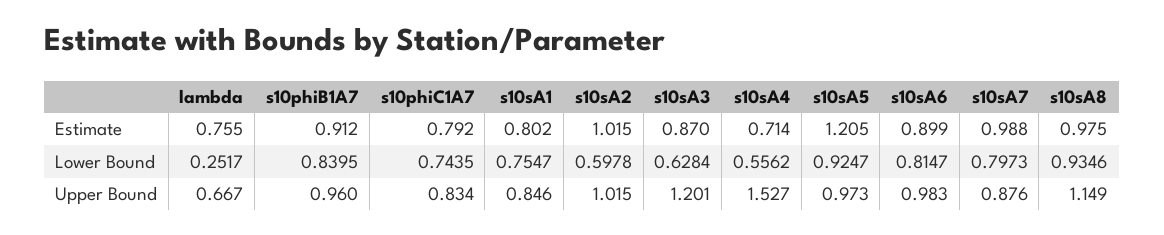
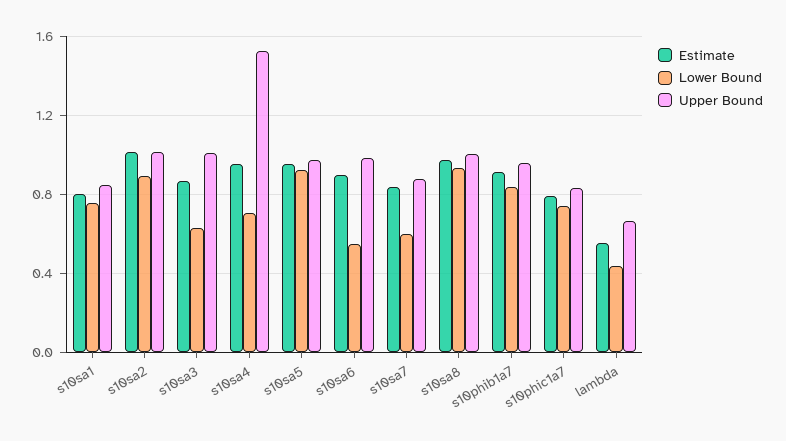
Estimate, lambda: 0.755 -> 0.55
Estimate, s10sA4: 0.714 -> 0.95
Estimate, s10sA5: 1.205 -> 0.95
Estimate, s10sA7: 0.988 -> 0.85
Lower Bound, lambda: 0.2517 -> 0.45
Lower Bound, s10sA2: 0.5978 -> 0.9
Lower Bound, s10sA4: 0.5562 -> 0.7
Lower Bound, s10sA6: 0.8147 -> 0.55
Lower Bound, s10sA7: 0.7973 -> 0.6
Upper Bound, s10sA3: 1.201 -> 1
Upper Bound, s10sA8: 1.149 -> 1

